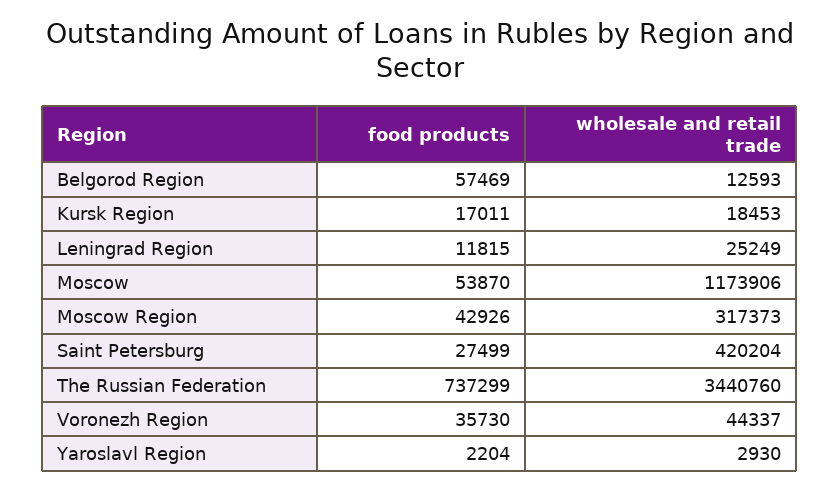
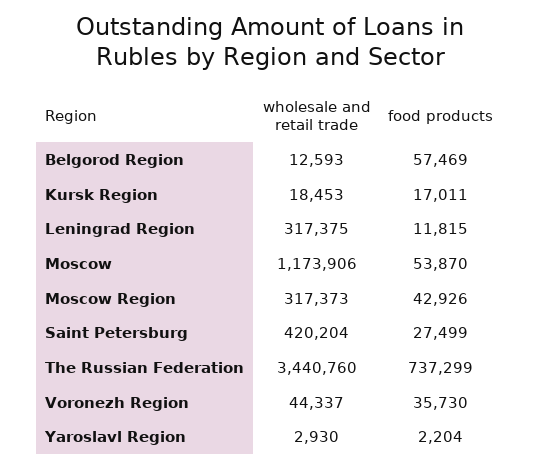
wholesale and retail trade, Leningrad Region: 25249 -> 317375

